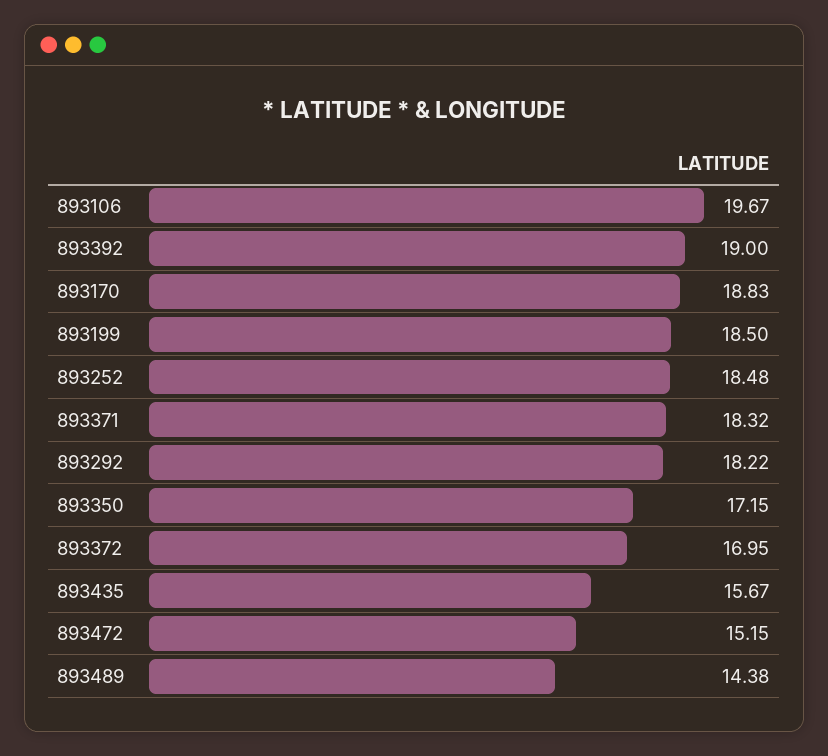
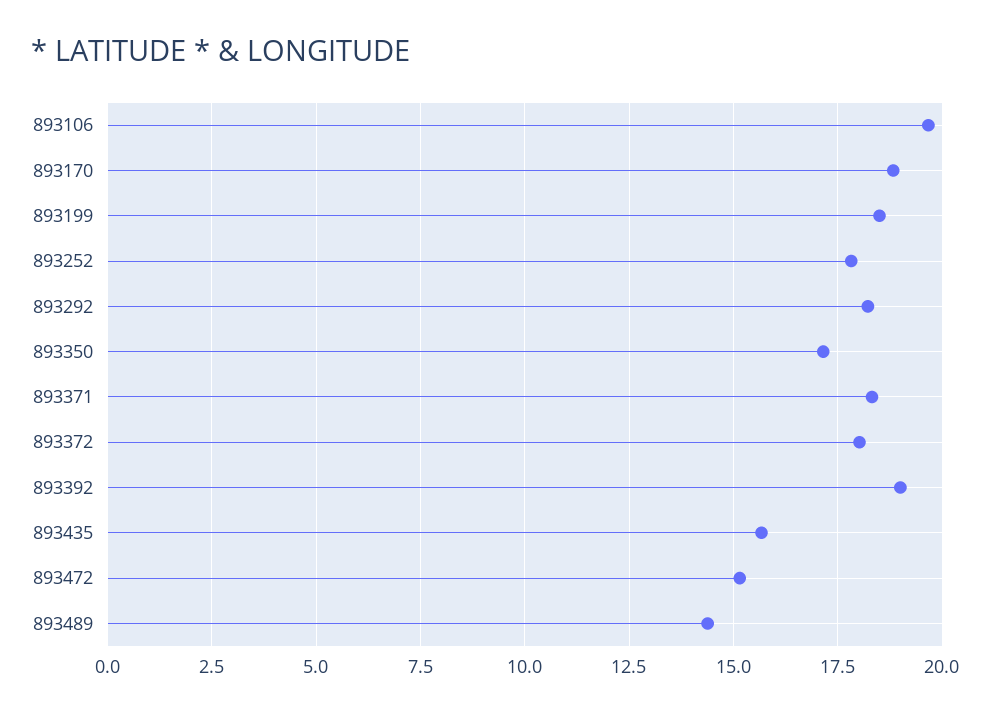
893252: 18.48 -> 17.75
893372: 16.95 -> 18

